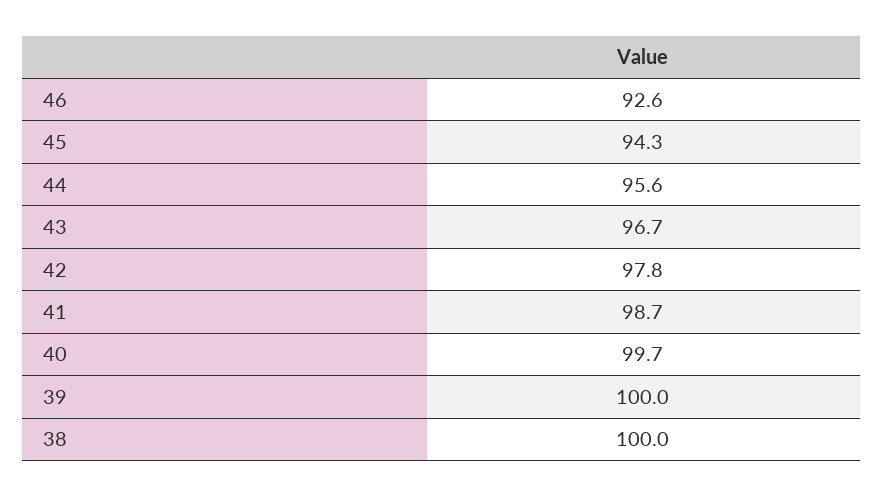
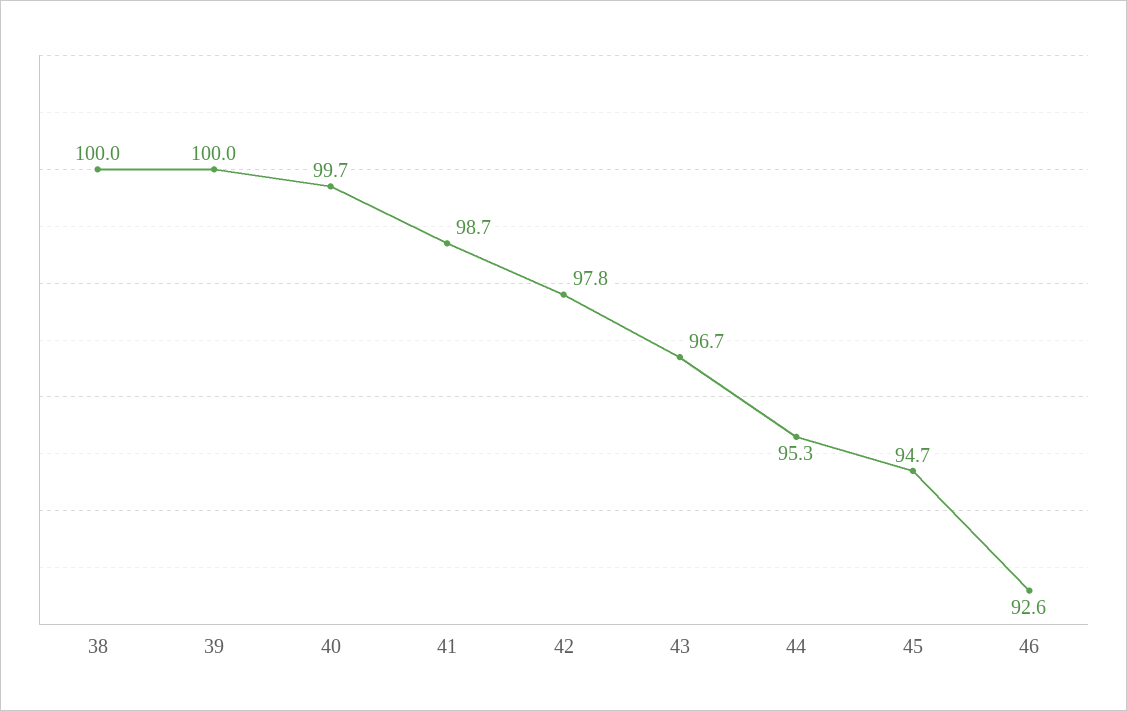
45: 94.3 -> 94.7
44: 95.6 -> 95.3

